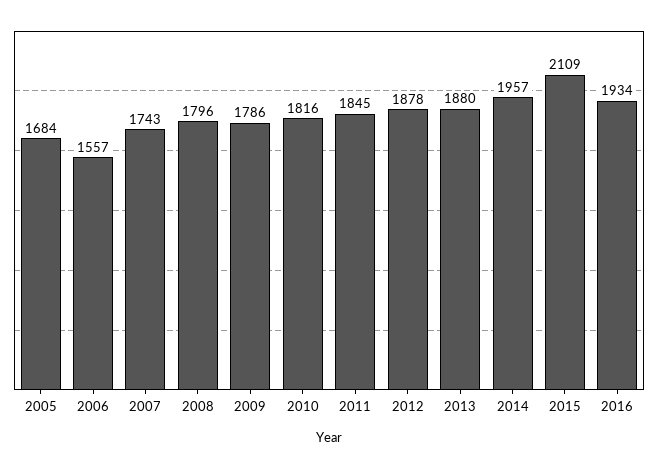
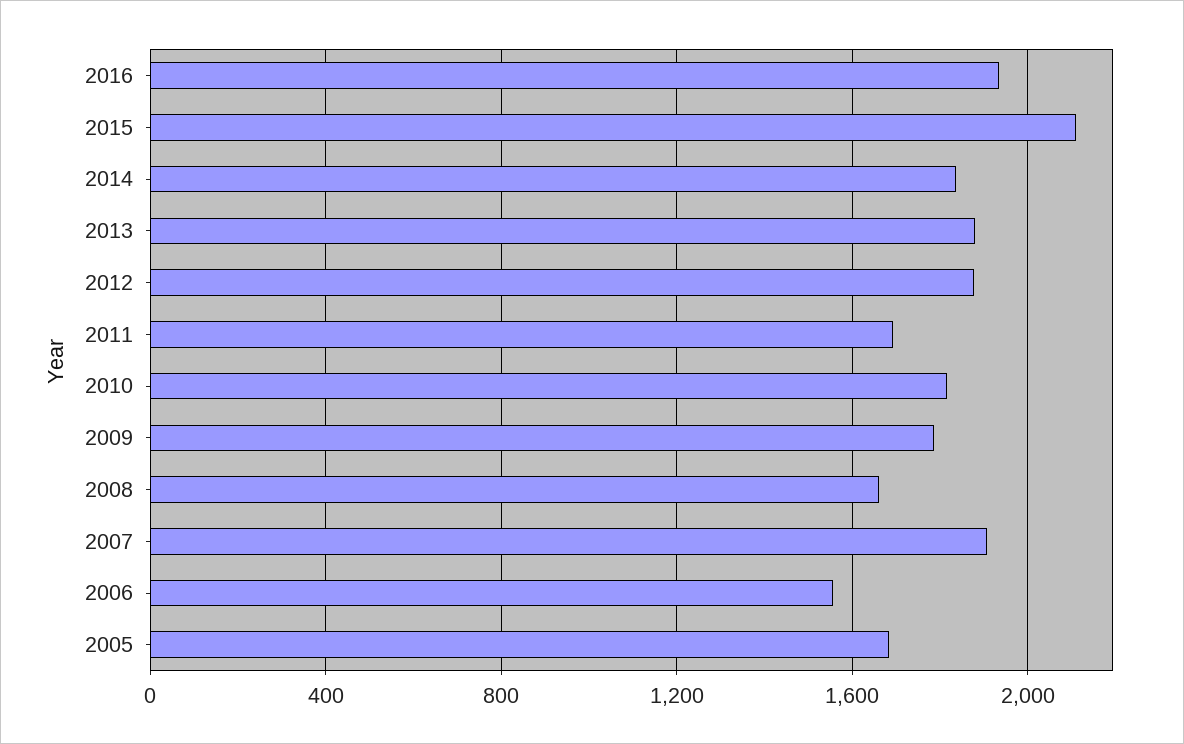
2007: 1743 -> 1900
2008: 1796 -> 1650
2011: 1845 -> 1700
2014: 1957 -> 1850

